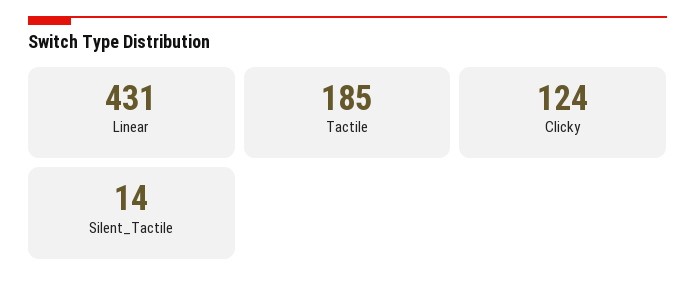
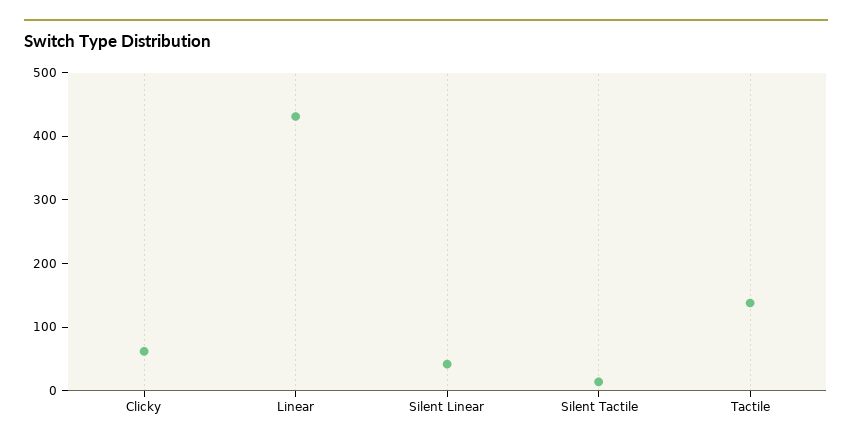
Tactile: 185 -> 140
Clicky: 124 -> 60
Silent Linear: none -> 40

